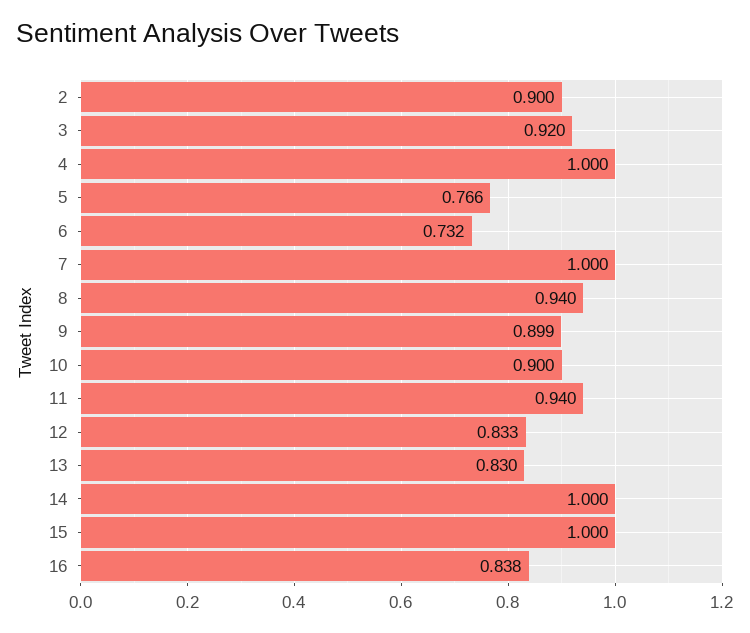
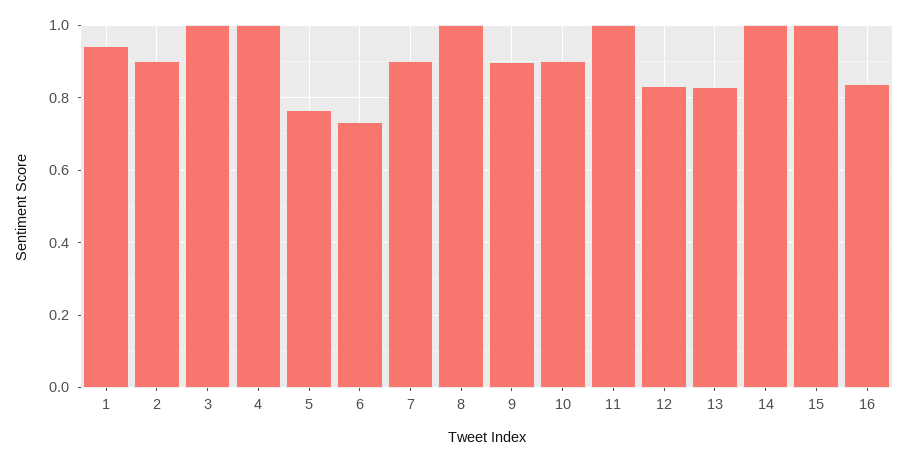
3: 0.92 -> 1
7: 1 -> 0.9
8: 0.94 -> 1
11: 0.94 -> 1
1: none -> 0.94

